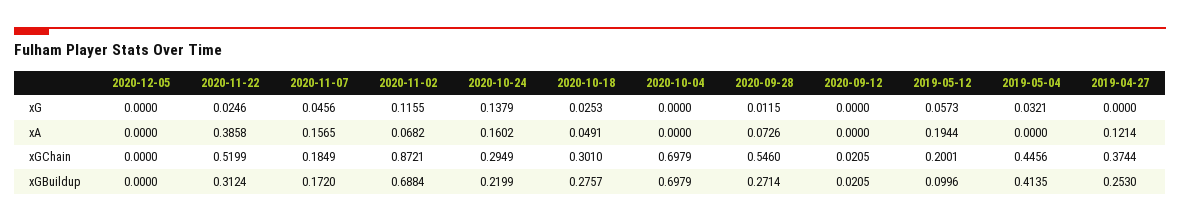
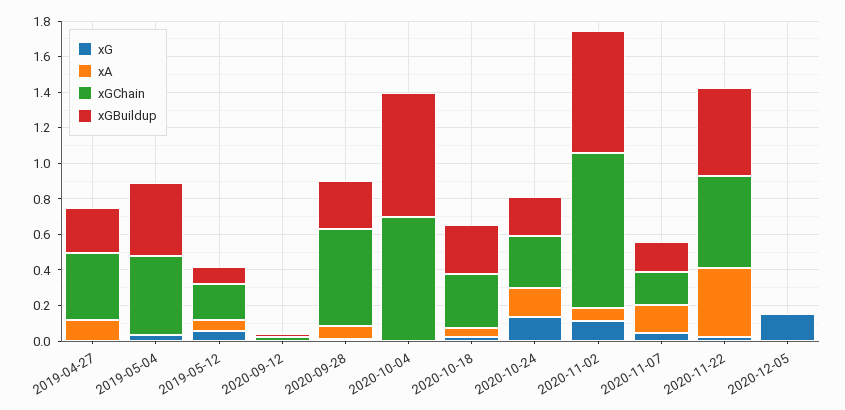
xG, 2020-12-05: 0 -> 0.15
xA, 2019-05-12: 0.1944 -> 0.05
xGBuildup, 2020-11-22: 0.3124 -> 0.5

